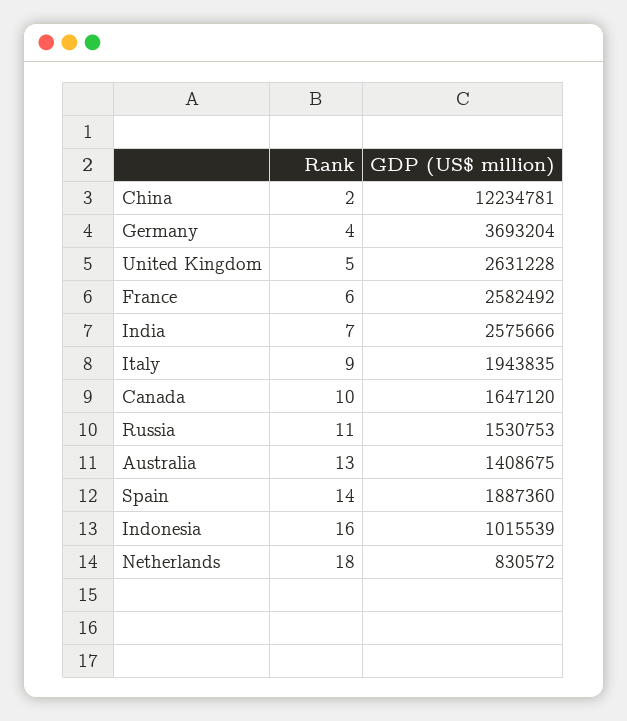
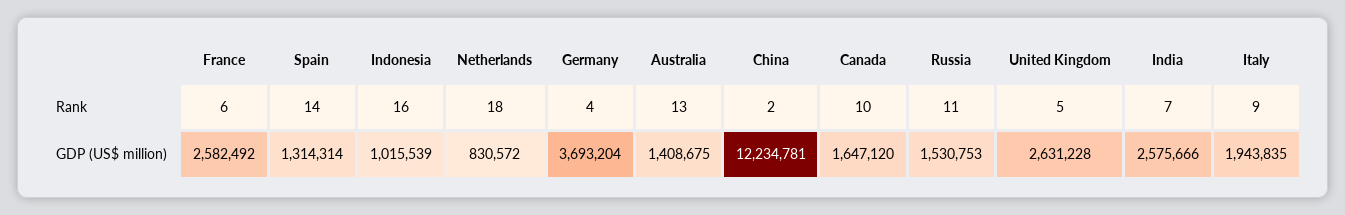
GDP (US$ million), Spain: 1887360 -> 1314314

